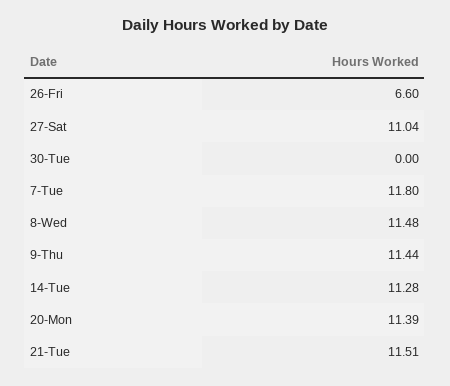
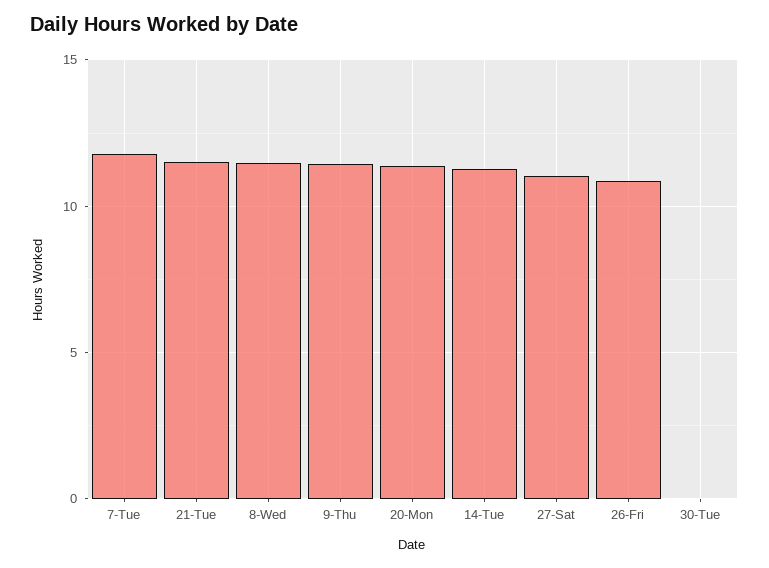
26-Fri: 6.6 -> 11

